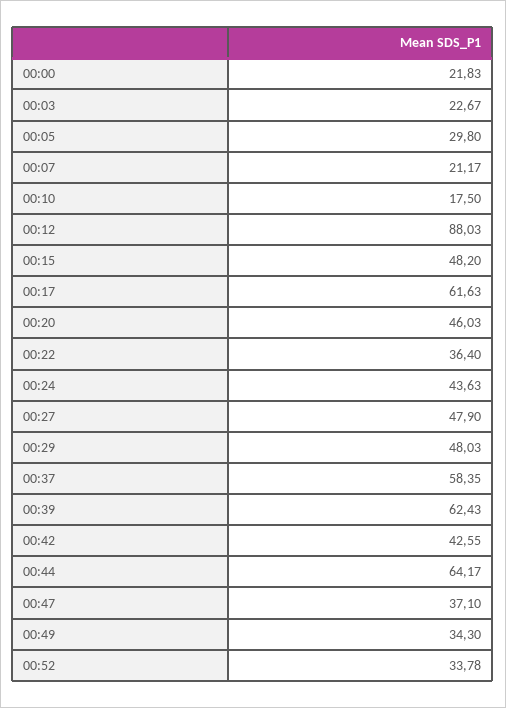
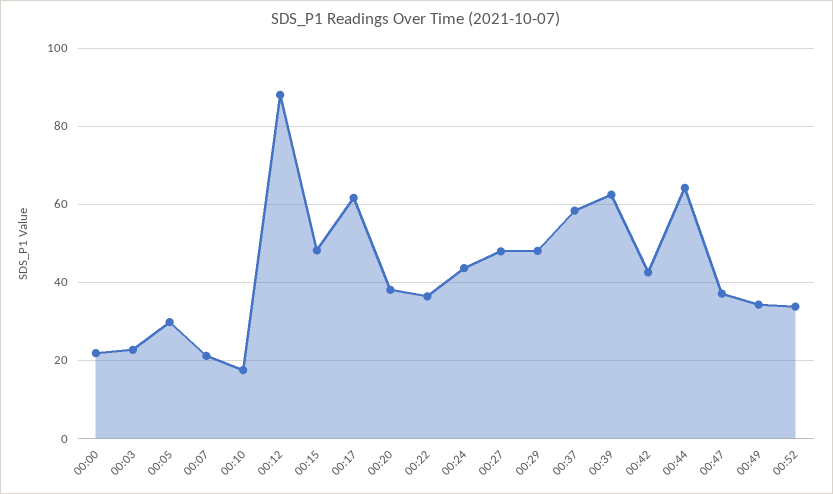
00:20: 46.03 -> 38

